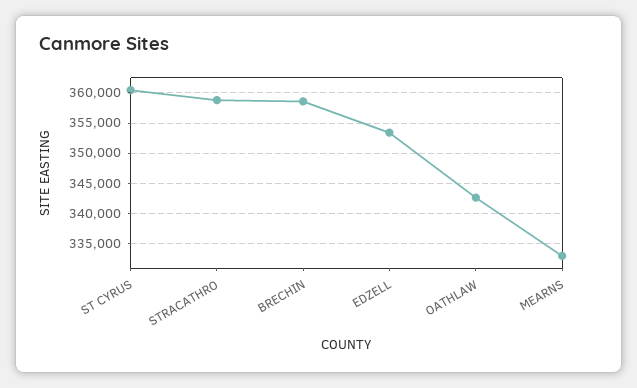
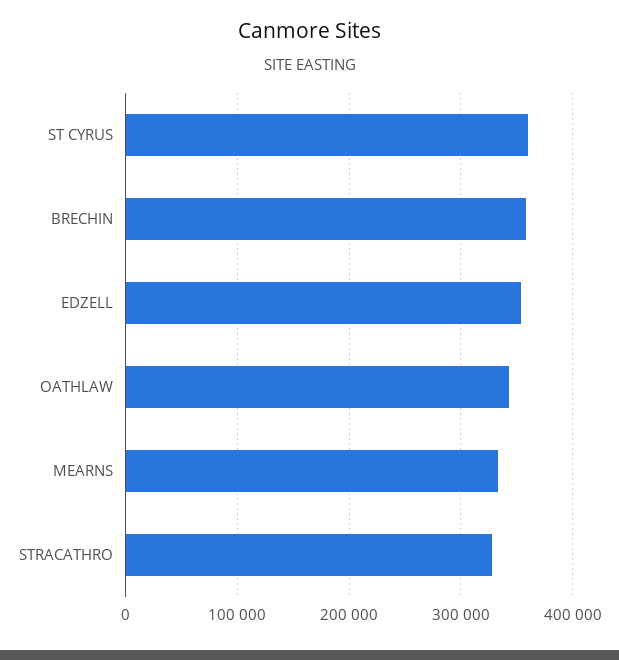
STRACATHRO: 359000 -> 330000

